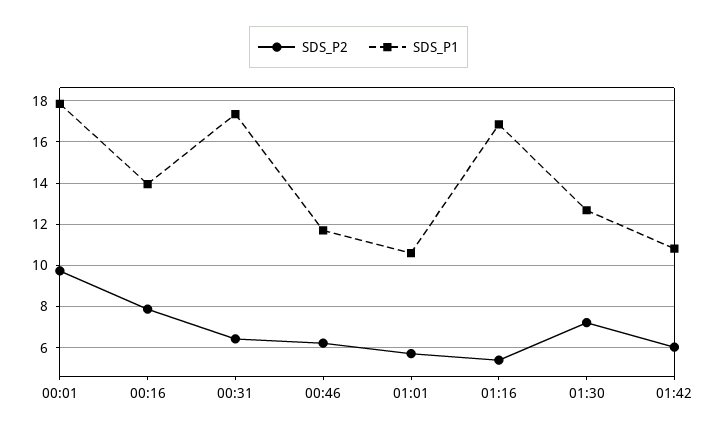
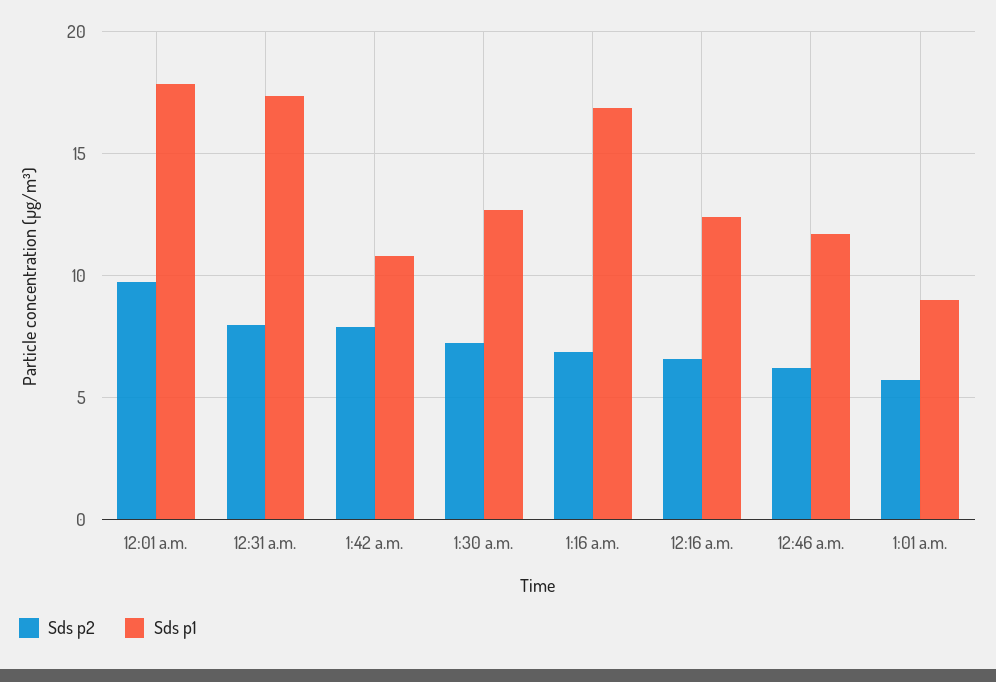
SDS_P2, 00:16: 8 -> 6.5
SDS_P1, 00:16: 14 -> 12.5
SDS_P2, 00:31: 6.5 -> 8
SDS_P1, 01:01: 10.5 -> 9
SDS_P2, 01:16: 5.5 -> 7
SDS_P2, 01:42: 6 -> 8

